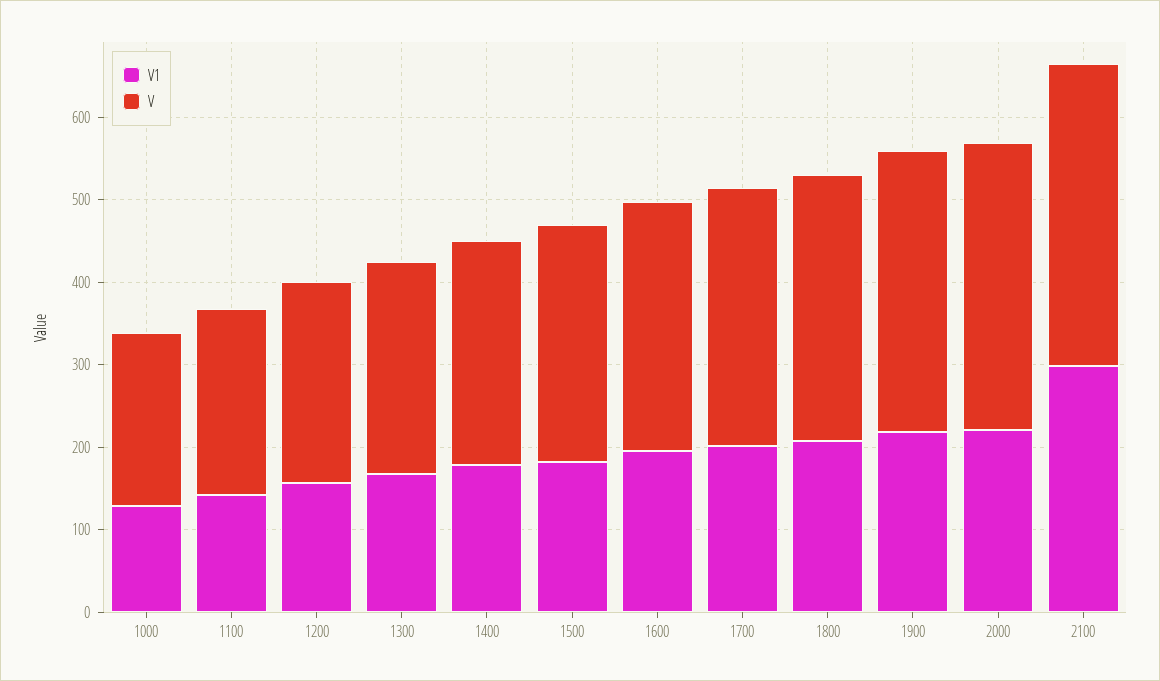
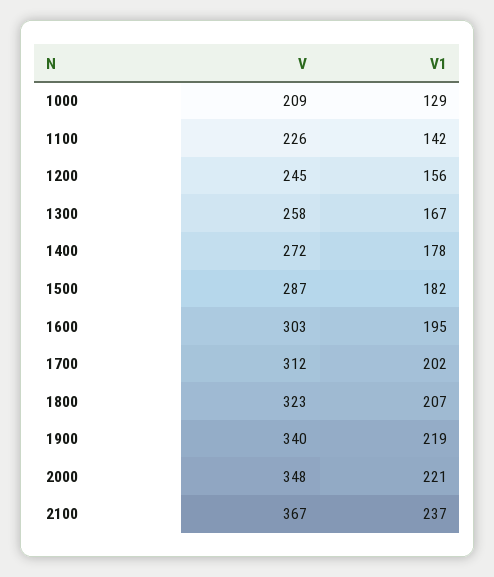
V1, 2100: 300 -> 237

